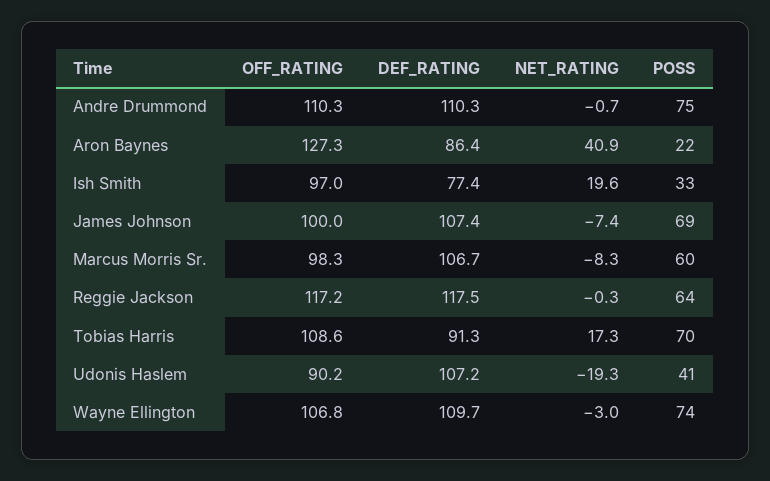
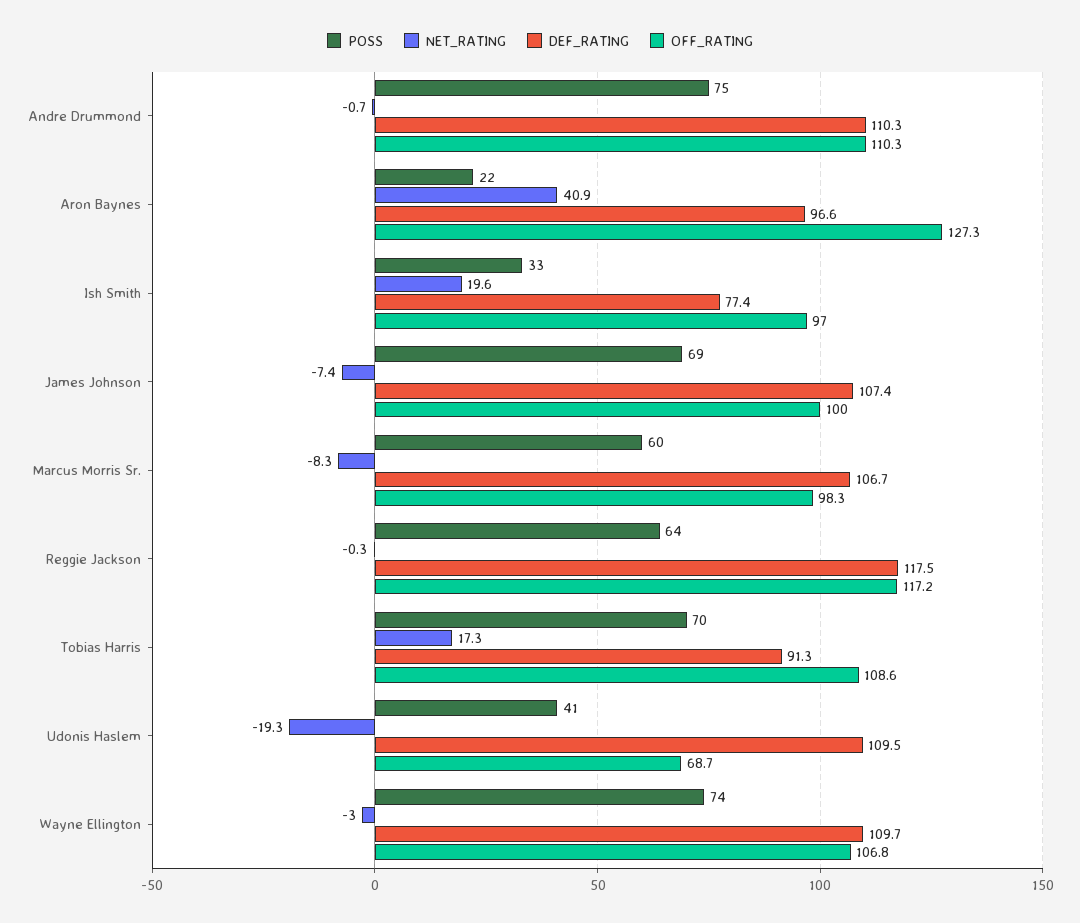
DEF_RATING, Aron Baynes: 86.4 -> 96.6
OFF_RATING, Udonis Haslem: 90.2 -> 68.7
DEF_RATING, Udonis Haslem: 107.2 -> 109.5

